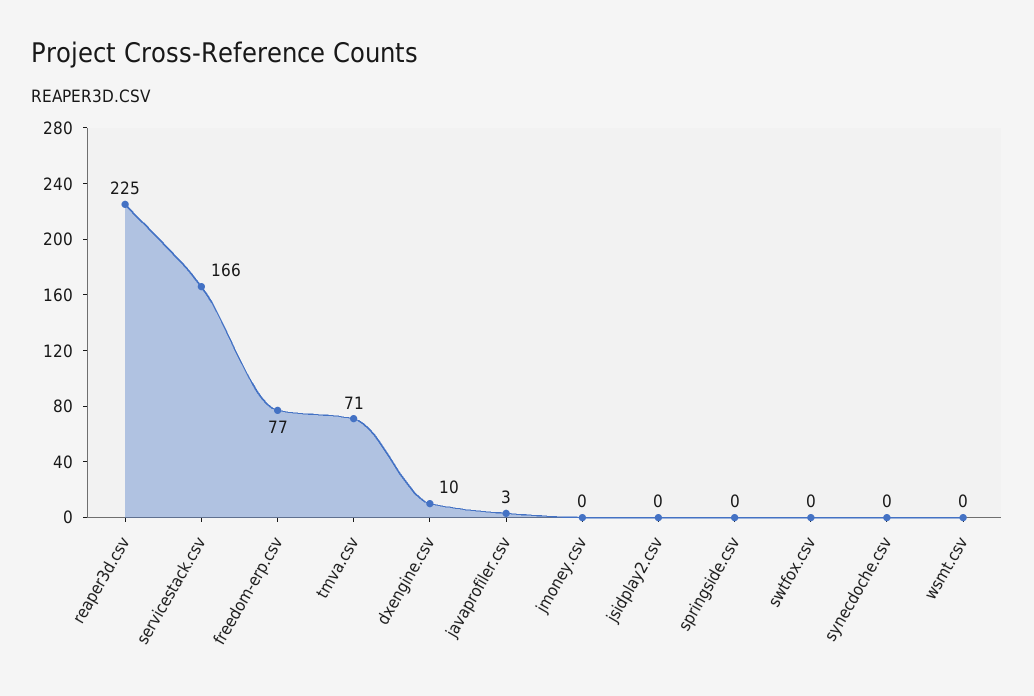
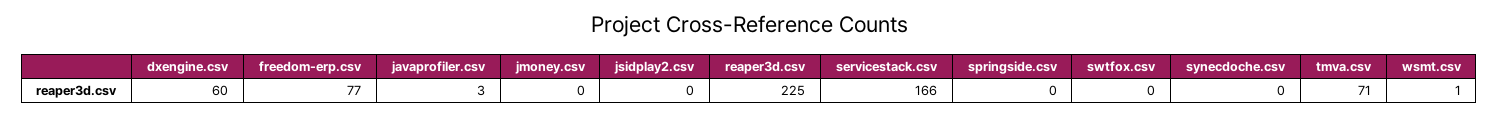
dxengine.csv: 10 -> 60
wsmt.csv: 0 -> 1

